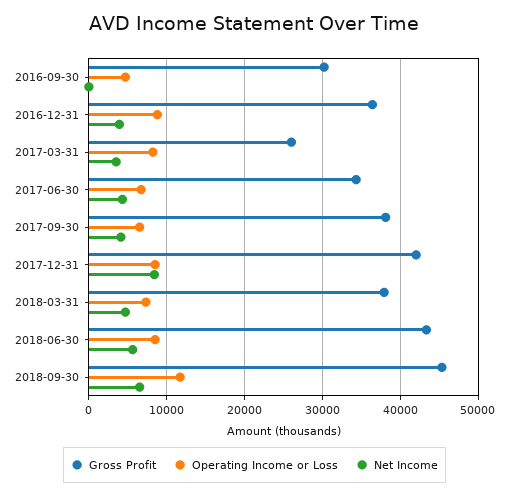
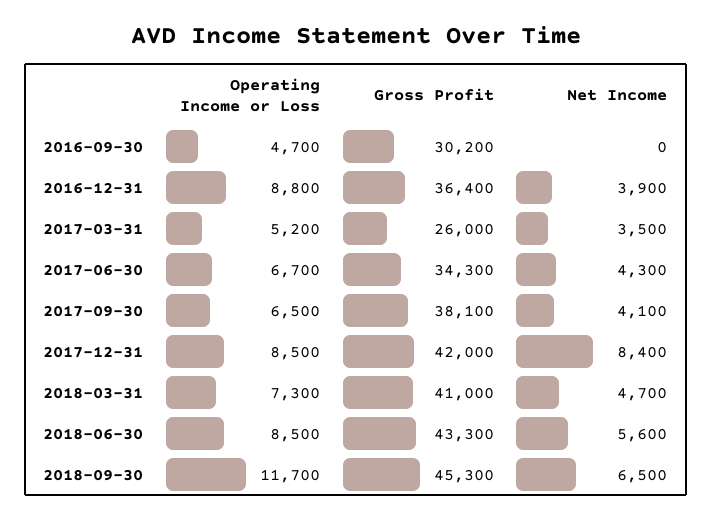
Operating Income or Loss, 2017-03-31: 8000 -> 5200
Gross Profit, 2018-03-31: 38000 -> 41000

